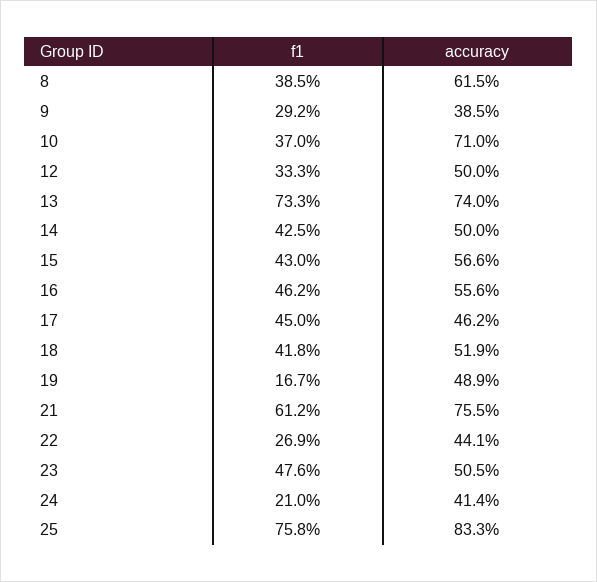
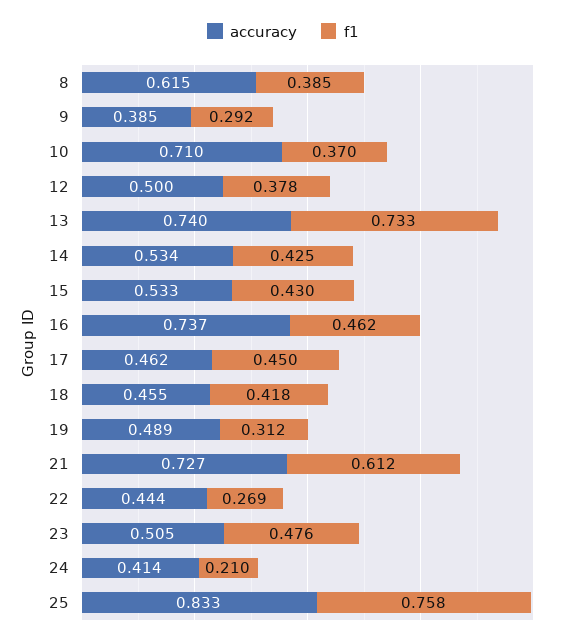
f1, 12: 0.333 -> 0.378
accuracy, 14: 0.5 -> 0.534
accuracy, 15: 0.566 -> 0.533
accuracy, 16: 0.556 -> 0.737
accuracy, 18: 0.519 -> 0.455
f1, 19: 0.167 -> 0.312
accuracy, 21: 0.755 -> 0.727
accuracy, 22: 0.441 -> 0.444

